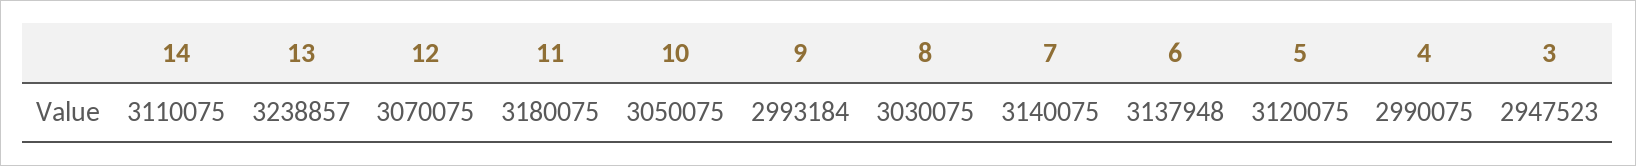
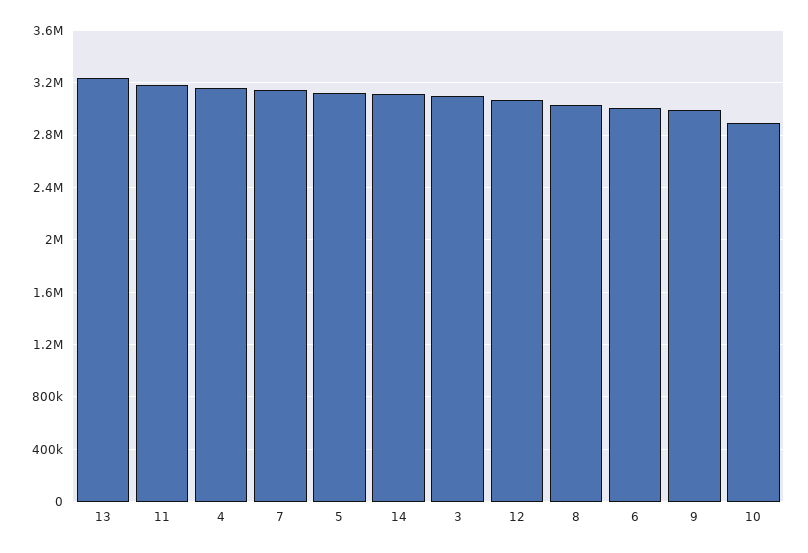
10: 3050075 -> 2900000
6: 3137948 -> 3000000
4: 2990075 -> 3150000
3: 2947523 -> 3100000

